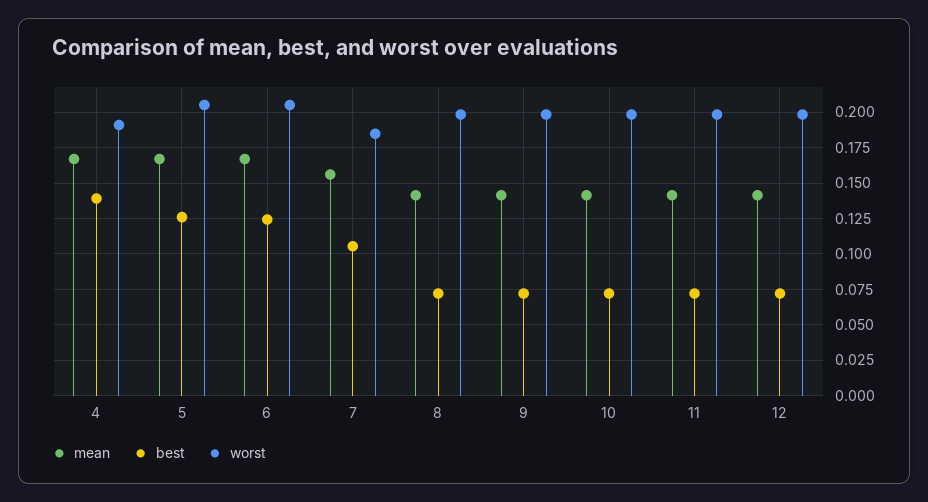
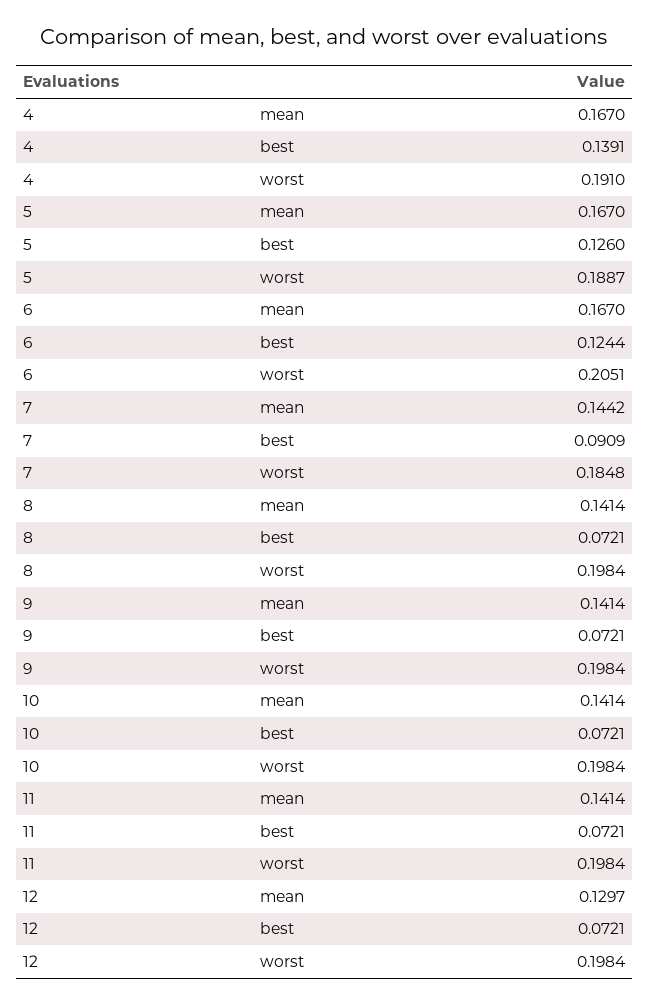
worst, 5: 0.205 -> 0.1887
mean, 7: 0.155 -> 0.1442
best, 7: 0.105 -> 0.0909
mean, 12: 0.14 -> 0.1297

